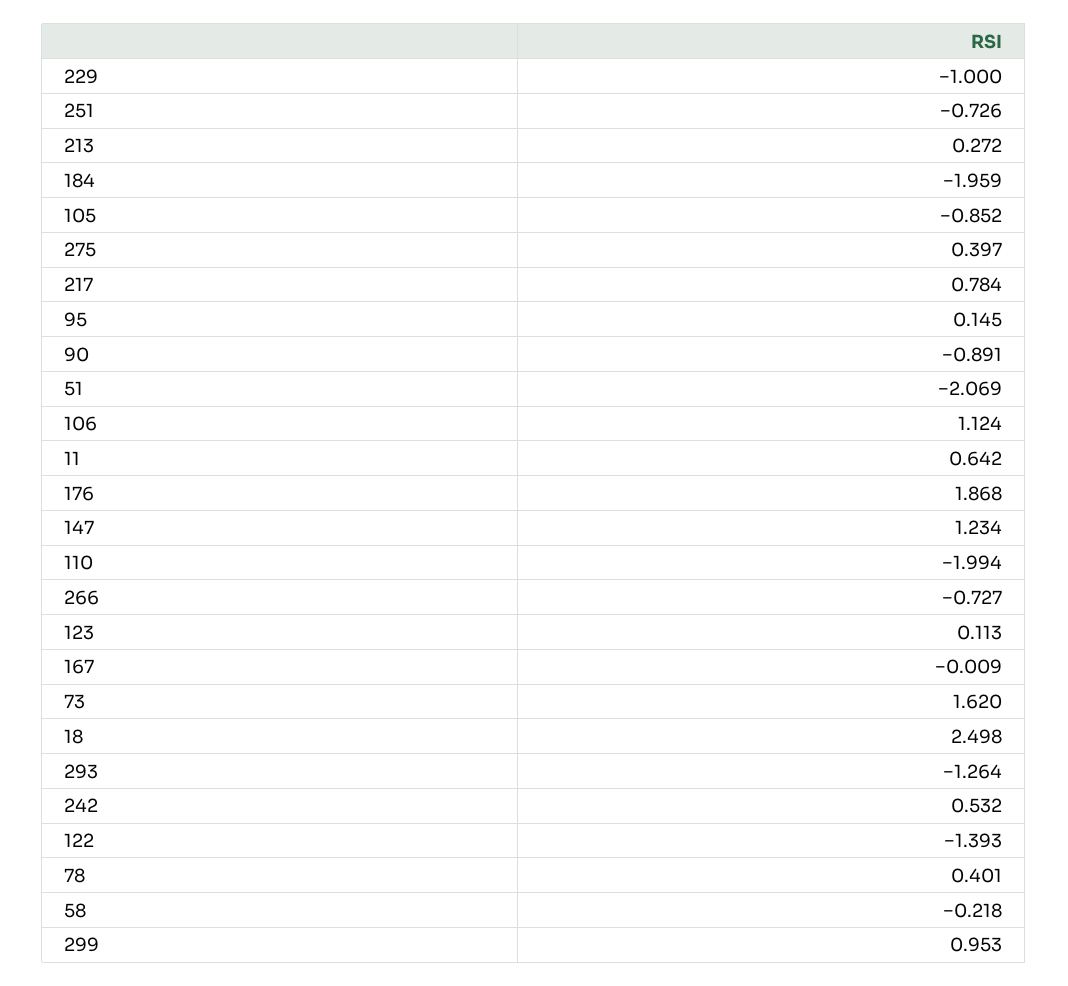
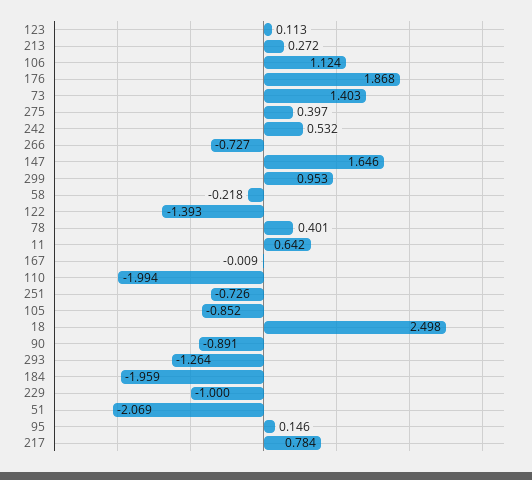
95: 0.145 -> 0.146
147: 1.234 -> 1.646
73: 1.62 -> 1.403

